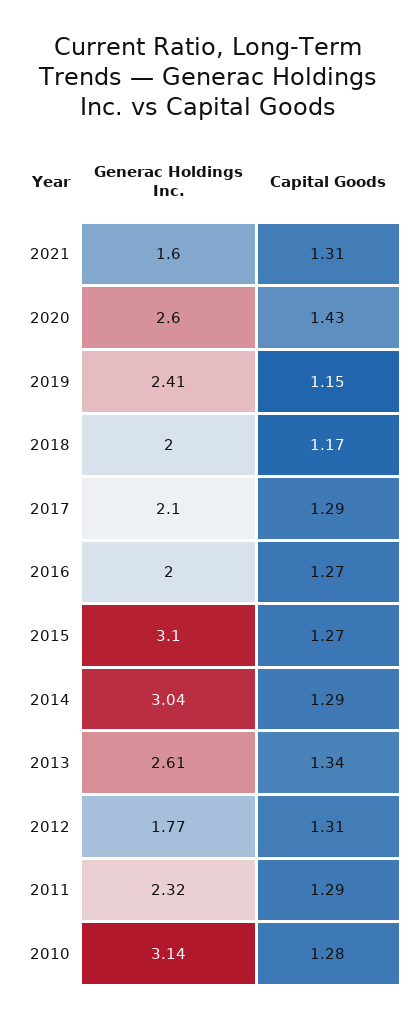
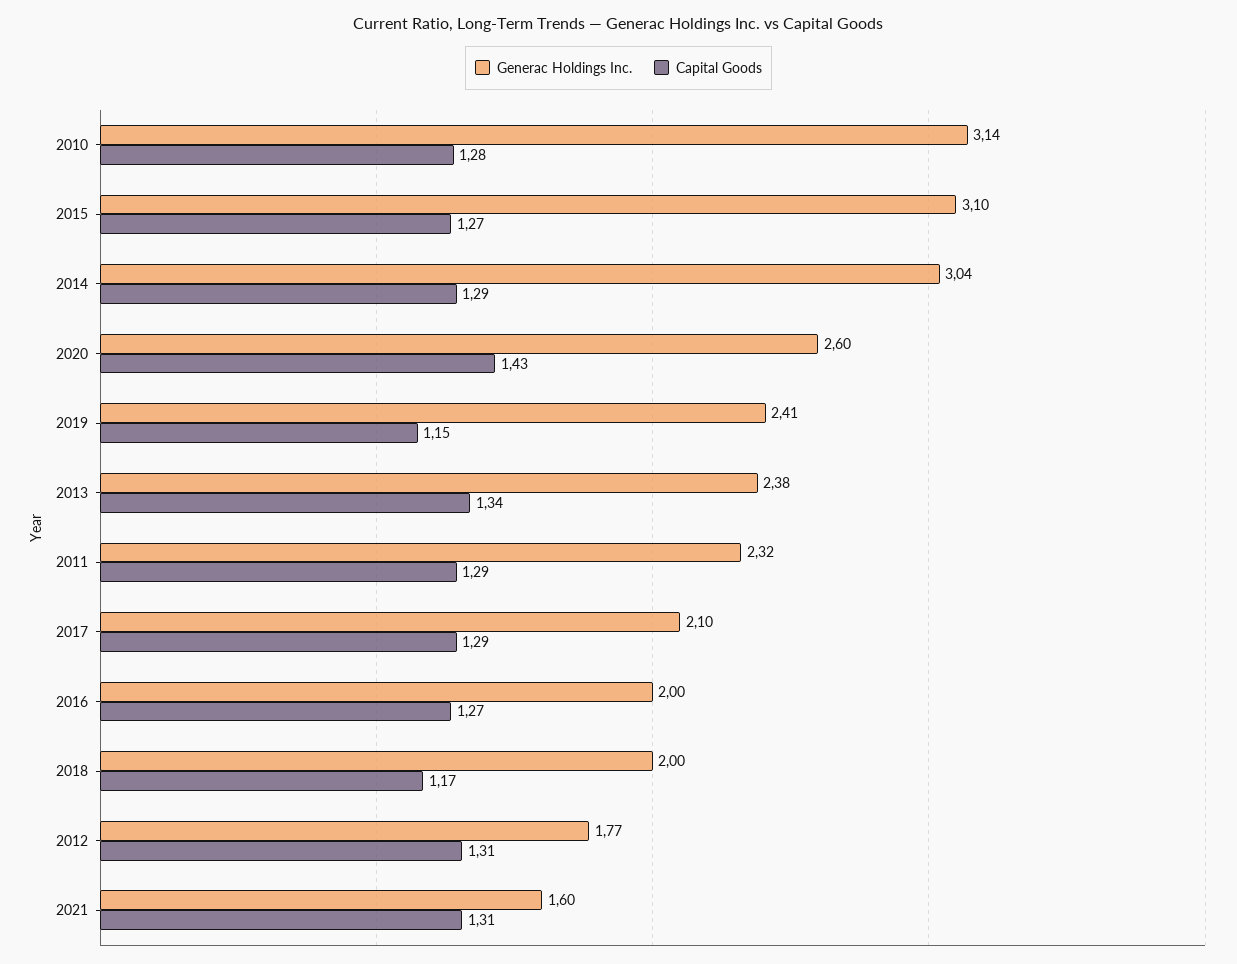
Generac Holdings Inc., 2013: 2.61 -> 2.38

